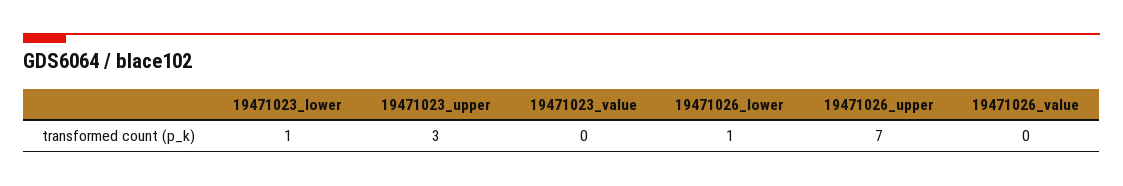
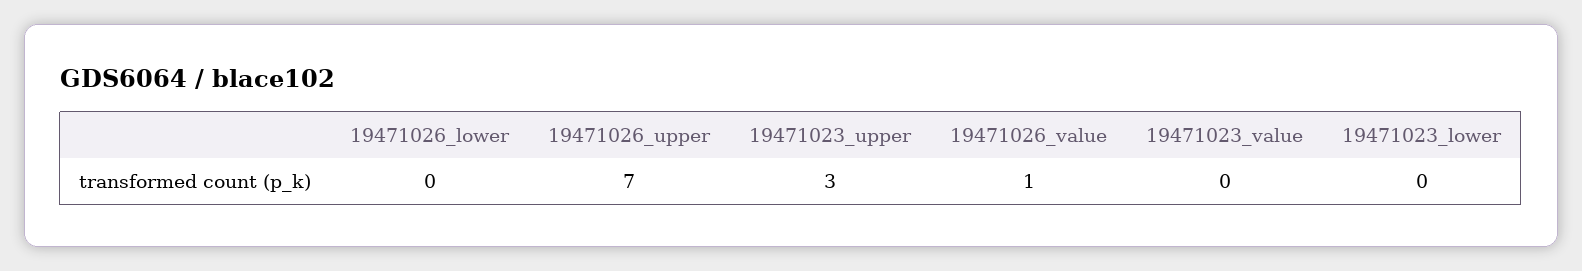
19471023_lower: 1 -> 0
19471026_lower: 1 -> 0
19471026_value: 0 -> 1

